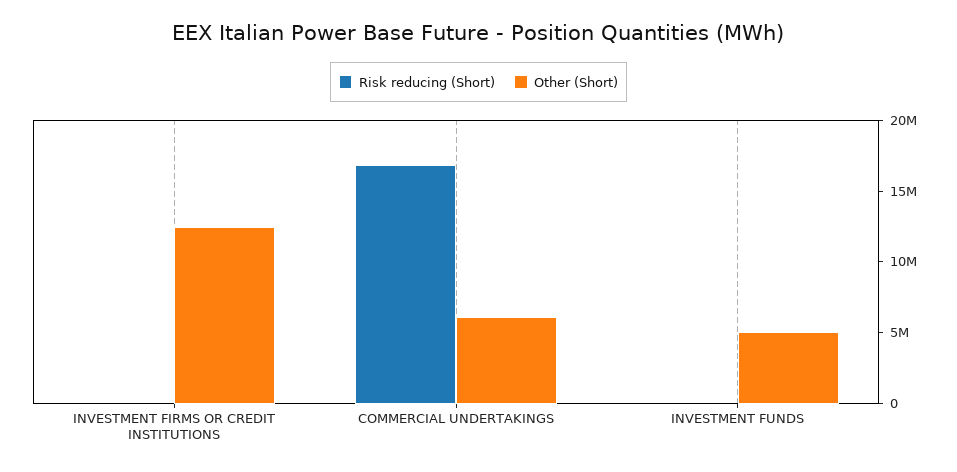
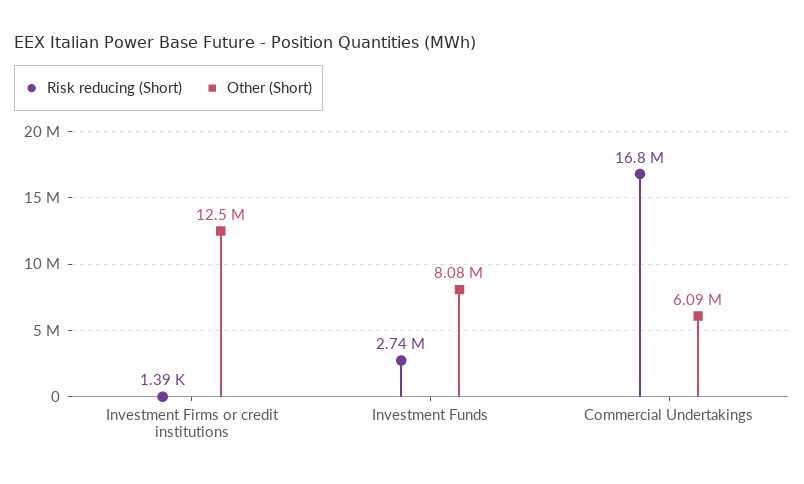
Risk reducing (Short), INVESTMENT FUNDS: 0 -> 2740000
Other (Short), INVESTMENT FUNDS: 5000000 -> 8080000

